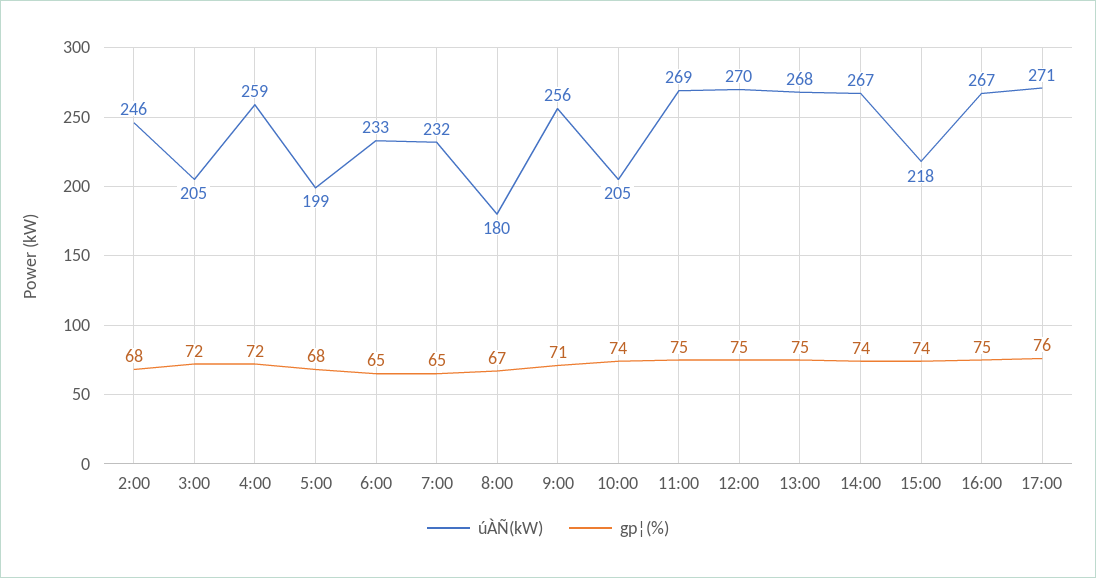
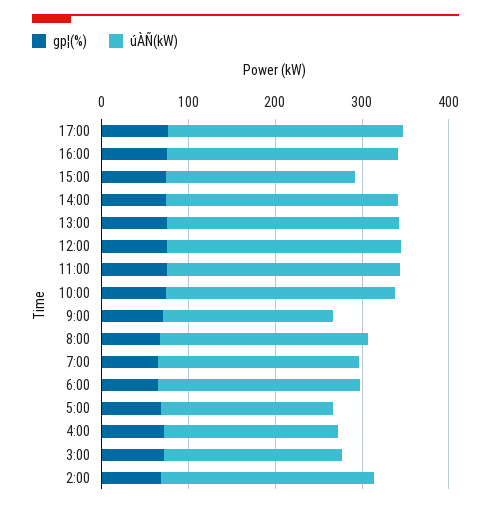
úÀÑ(kW), 4:00: 259 -> 200
úÀÑ(kW), 8:00: 180 -> 240
úÀÑ(kW), 9:00: 256 -> 200
úÀÑ(kW), 10:00: 205 -> 260

